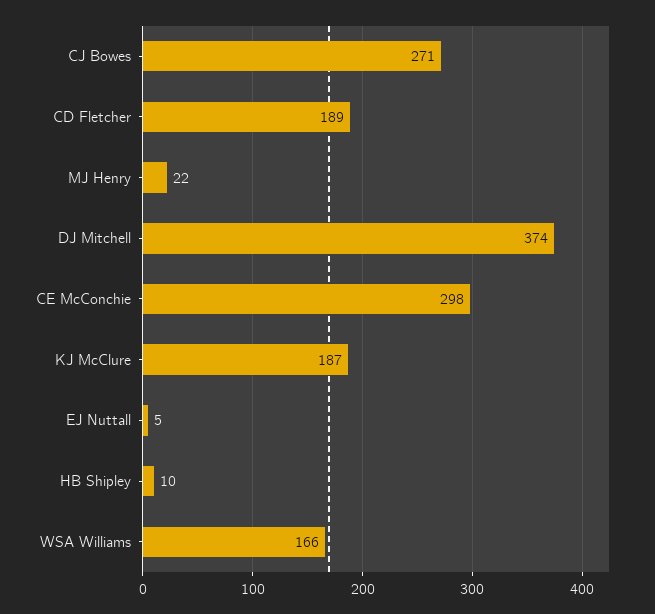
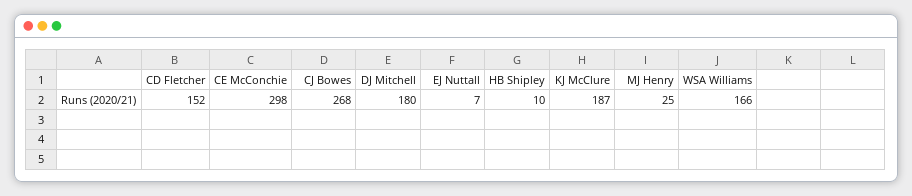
CJ Bowes: 271 -> 268
CD Fletcher: 189 -> 152
MJ Henry: 22 -> 25
DJ Mitchell: 374 -> 180
EJ Nuttall: 5 -> 7

